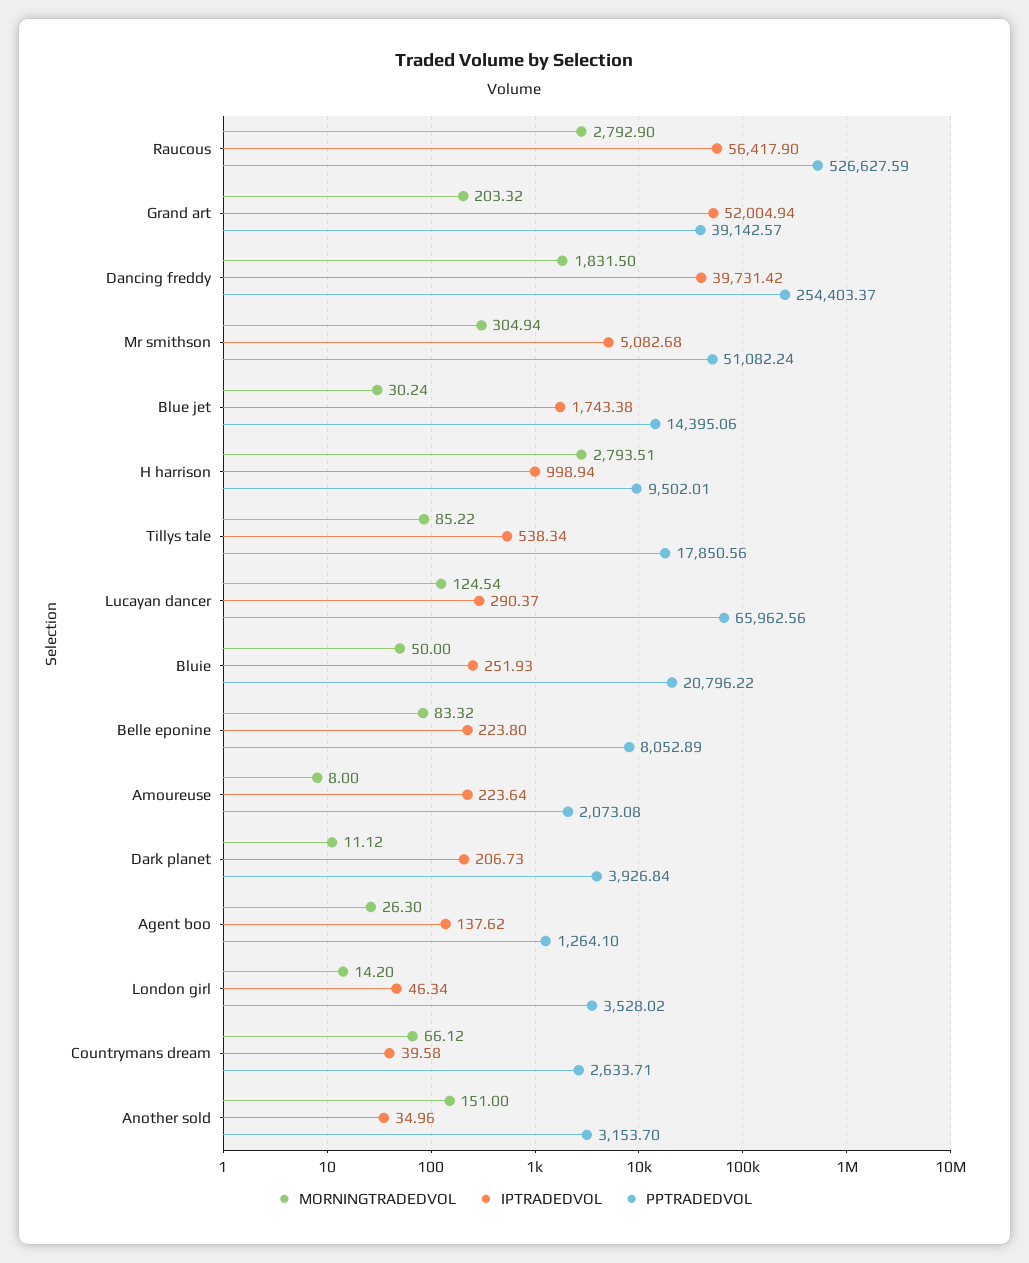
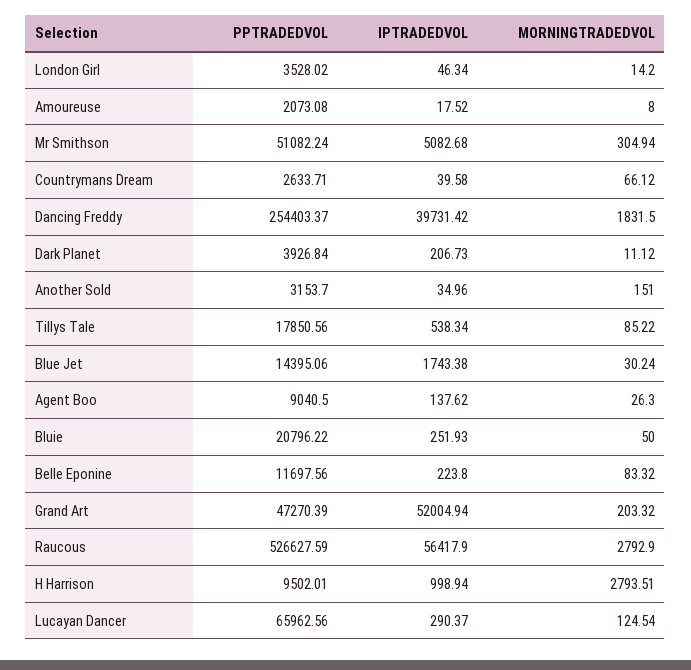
PPTRADEDVOL, Grand art: 39142.57 -> 47270.39
PPTRADEDVOL, Belle eponine: 8052.89 -> 11697.56
IPTRADEDVOL, Amoureuse: 223.64 -> 17.52
PPTRADEDVOL, Agent boo: 1264.1 -> 9040.5

